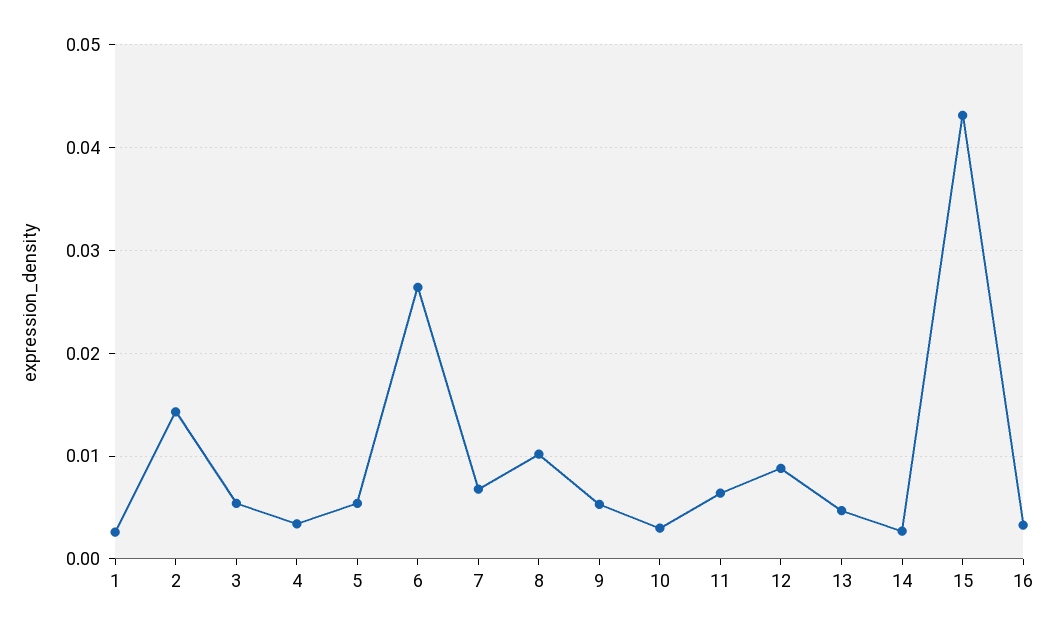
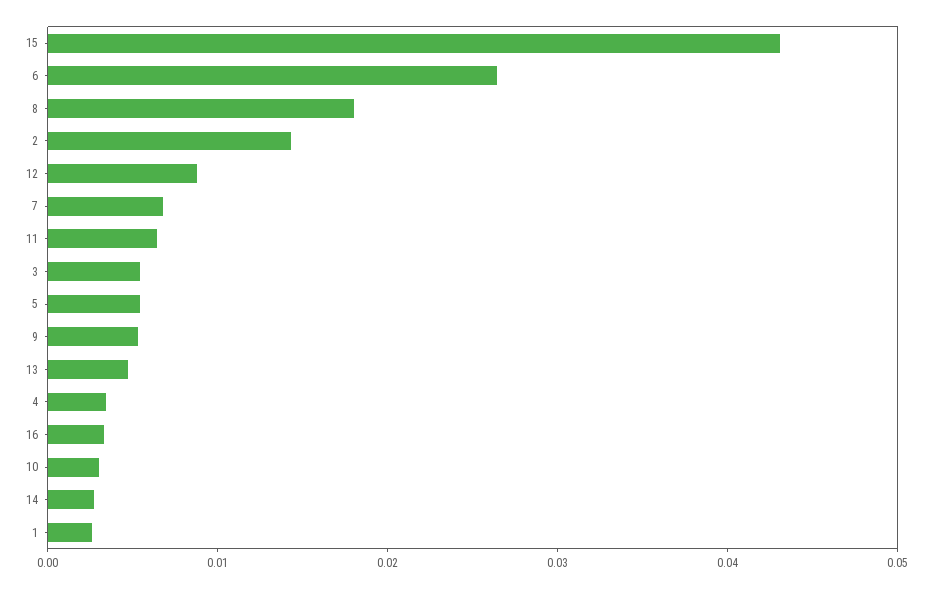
8: 0.01 -> 0.018

